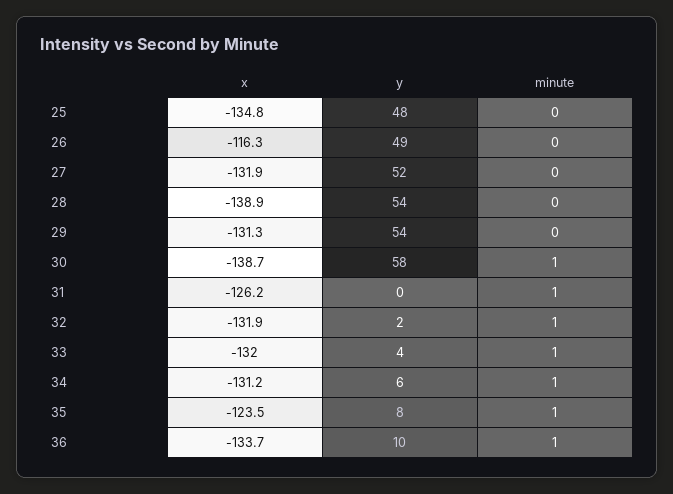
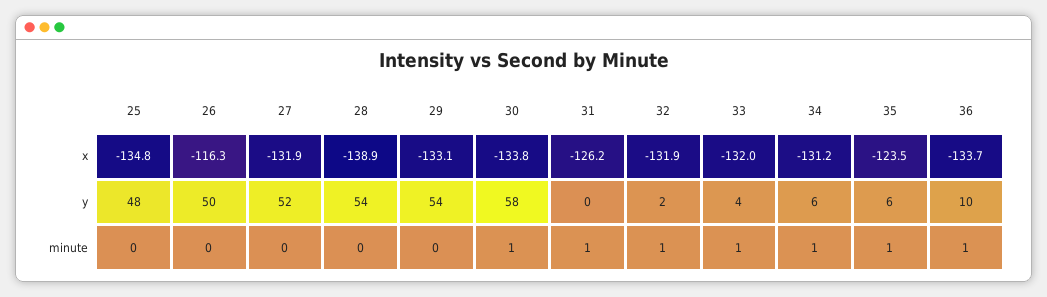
y, 26: 49 -> 50
x, 29: -131.3 -> -133.1
x, 30: -138.7 -> -133.8
y, 35: 8 -> 6

